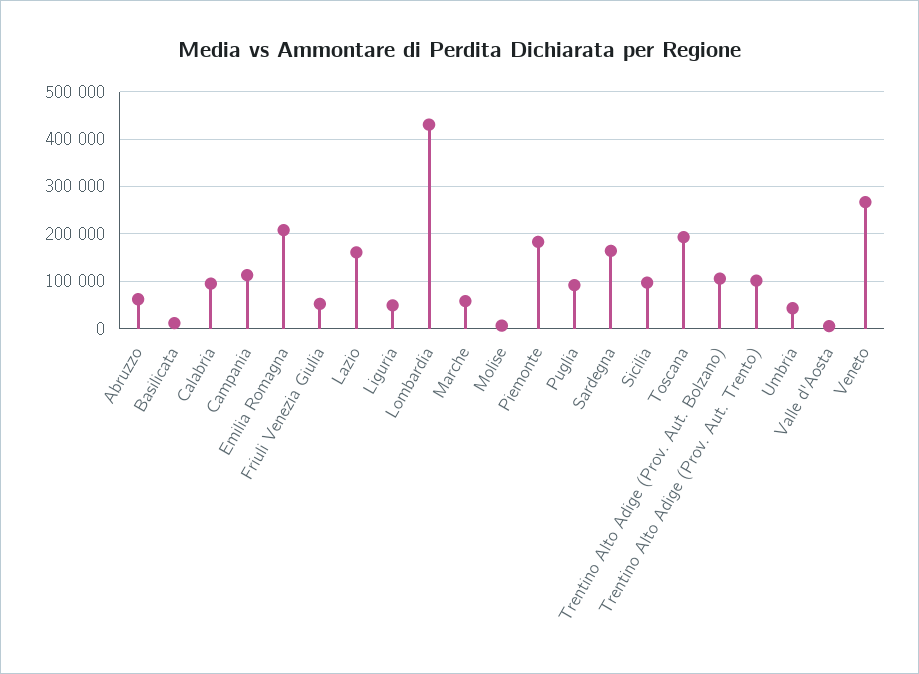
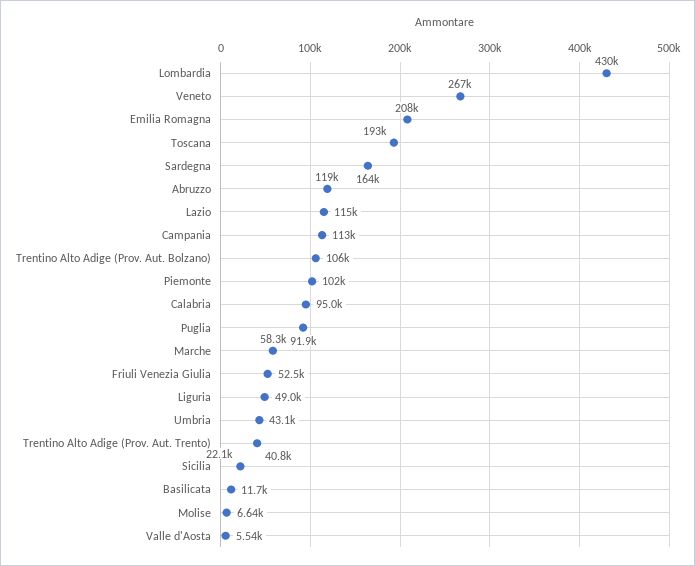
Abruzzo: 60000 -> 119000
Lazio: 160000 -> 115000
Piemonte: 180000 -> 102000
Sicilia: 100000 -> 22100
Trentino Alto Adige (Prov. Aut. Trento): 100000 -> 40800

